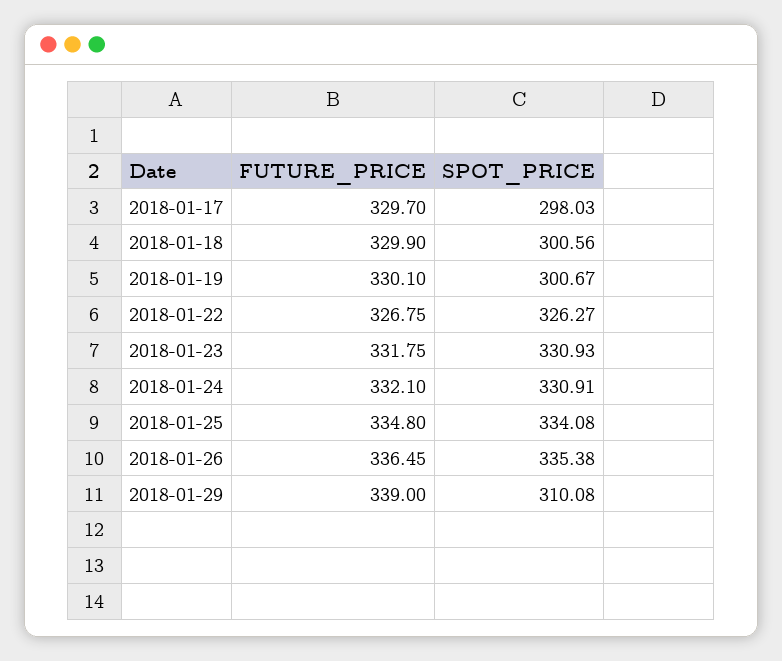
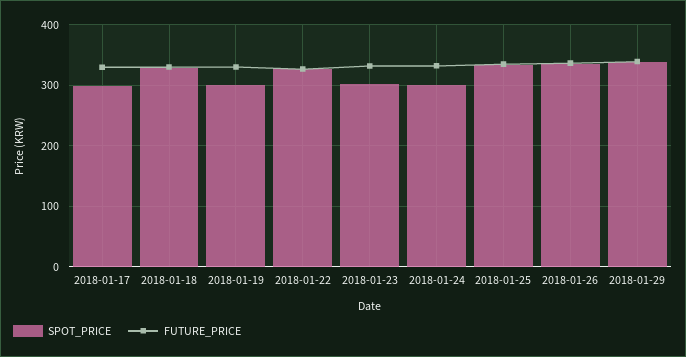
SPOT_PRICE, 2018-01-18: 300.56 -> 330
SPOT_PRICE, 2018-01-23: 330.93 -> 300
SPOT_PRICE, 2018-01-24: 330.91 -> 300
SPOT_PRICE, 2018-01-29: 310.08 -> 340

